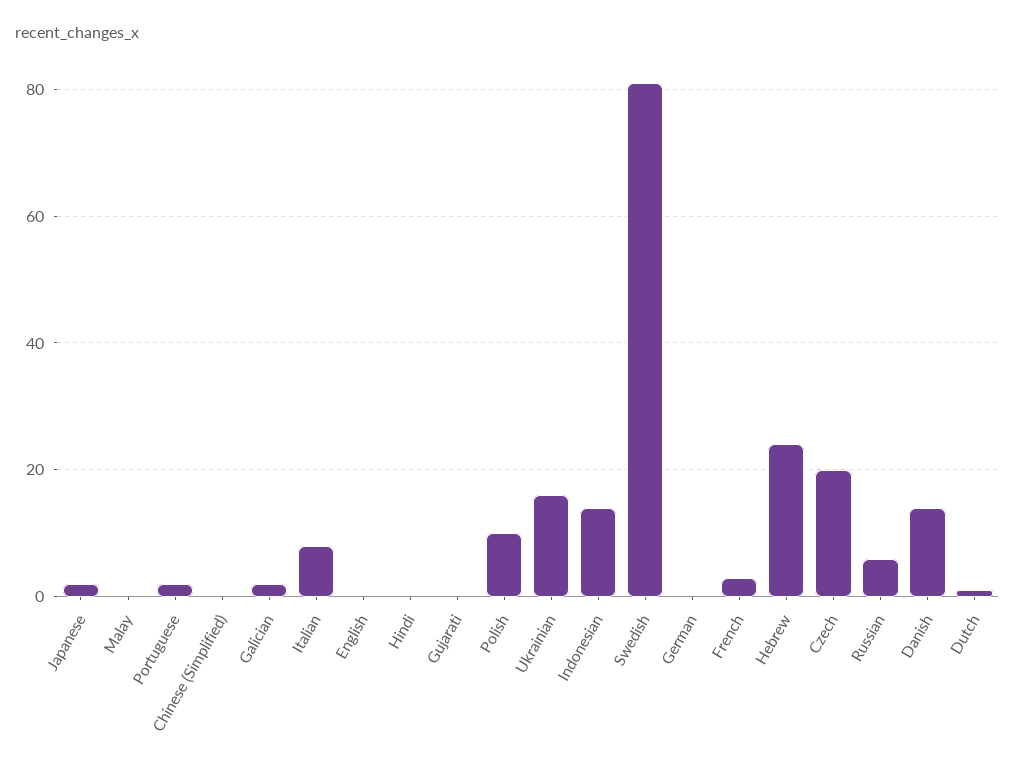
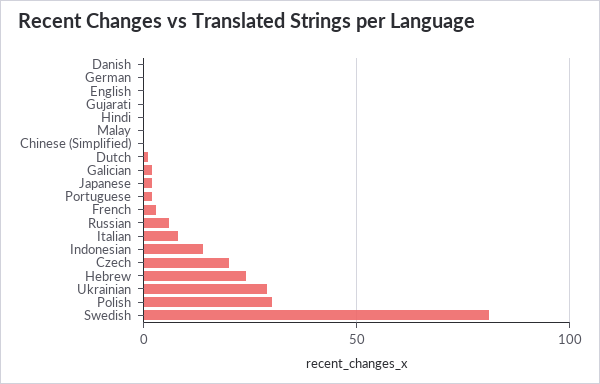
Polish: 10 -> 30
Ukrainian: 15 -> 30
Danish: 15 -> 0

